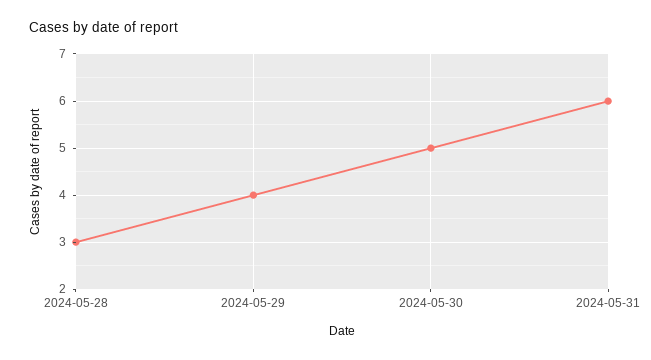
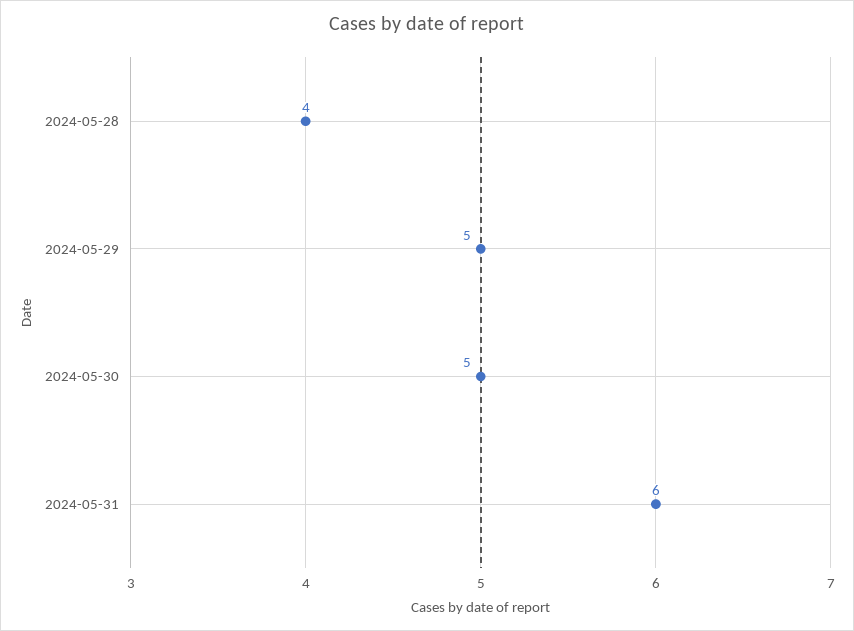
2024-05-28: 3 -> 4
2024-05-29: 4 -> 5

